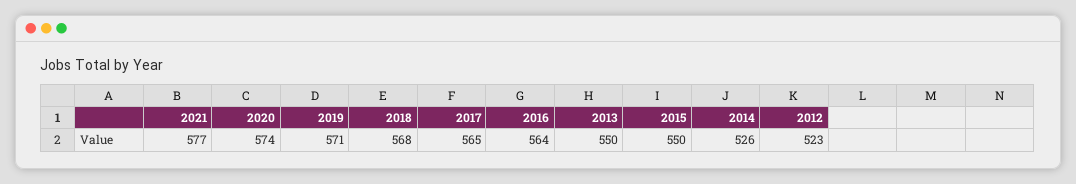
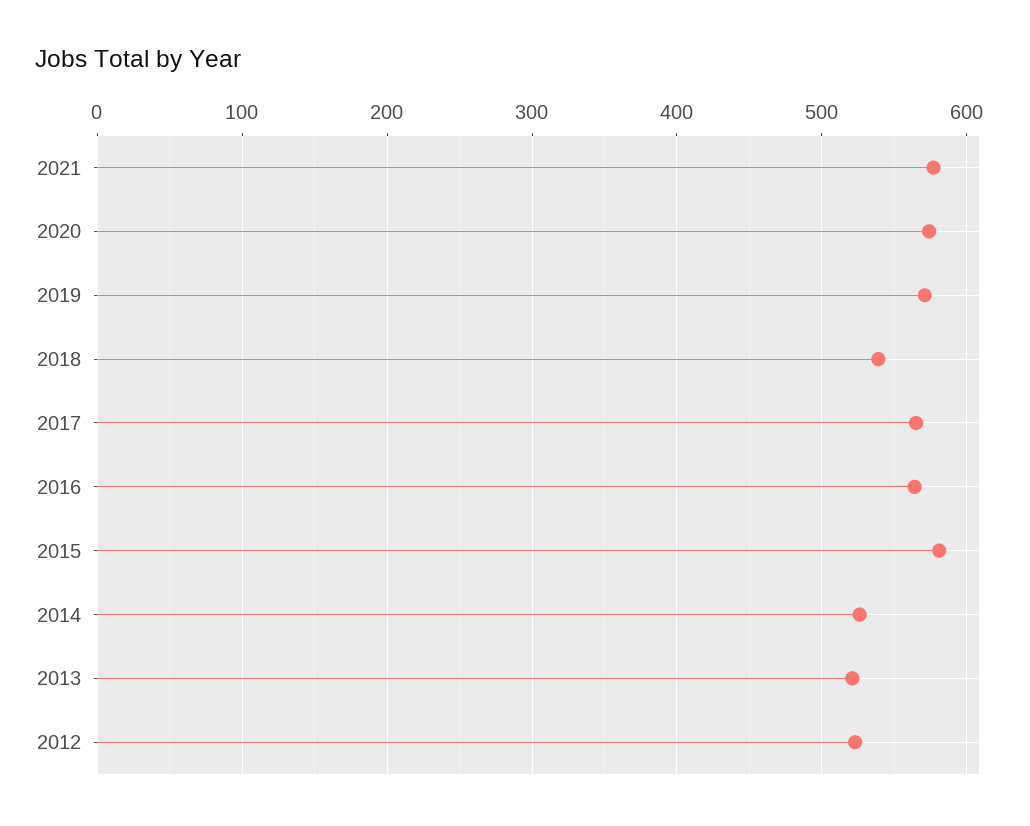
2018: 568 -> 540
2013: 550 -> 520
2015: 550 -> 580

